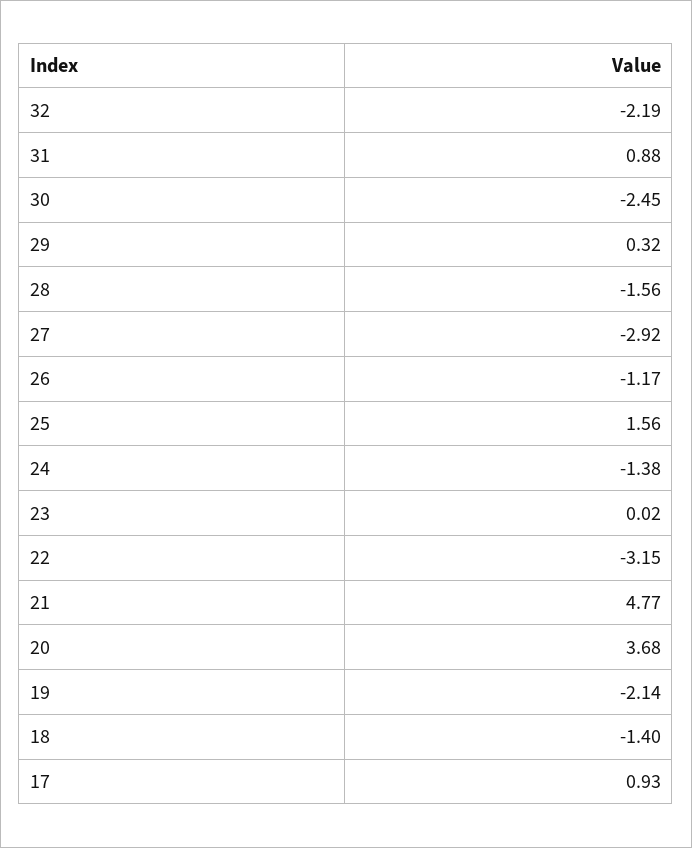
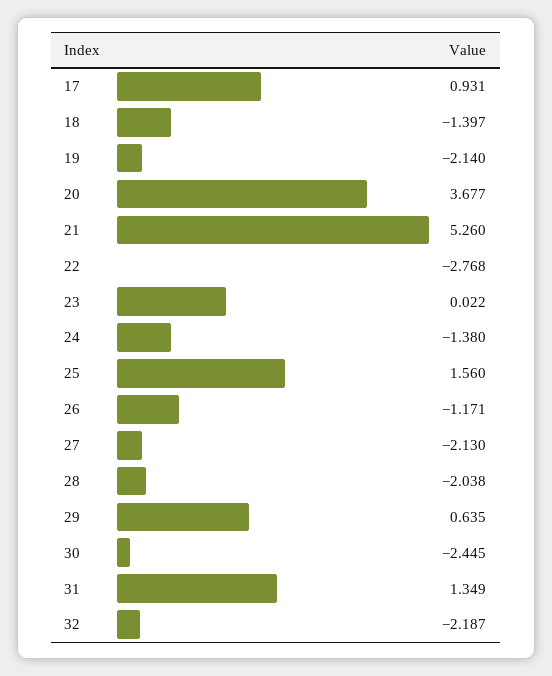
31: 0.88 -> 1.349
29: 0.32 -> 0.635
28: -1.56 -> -2.038
27: -2.92 -> -2.13
22: -3.15 -> -2.768
21: 4.77 -> 5.26

